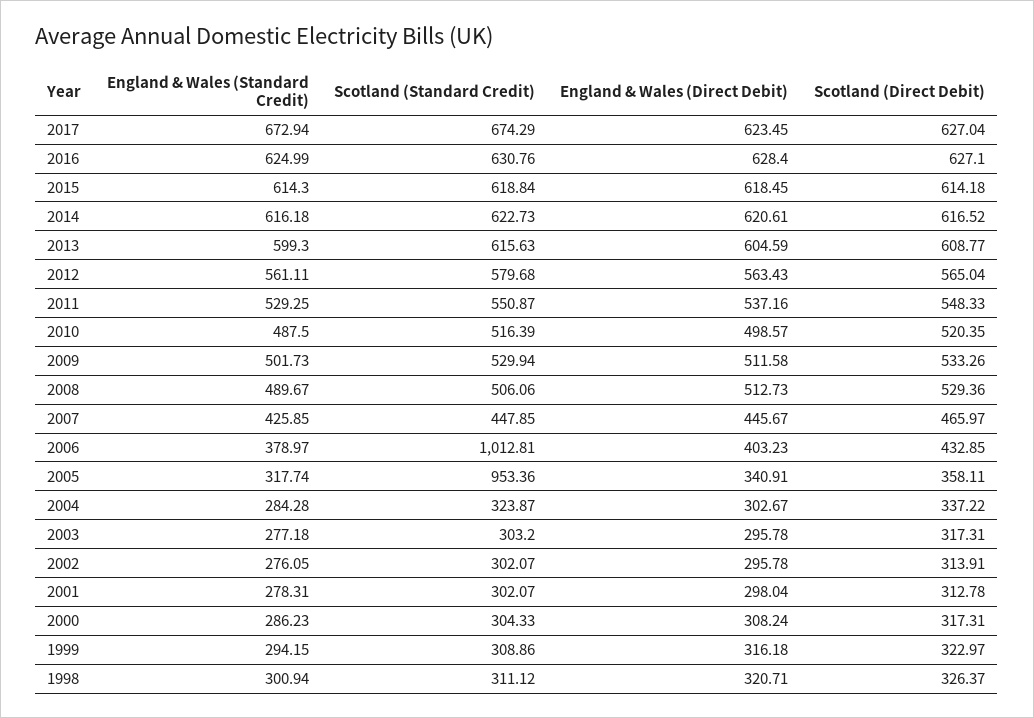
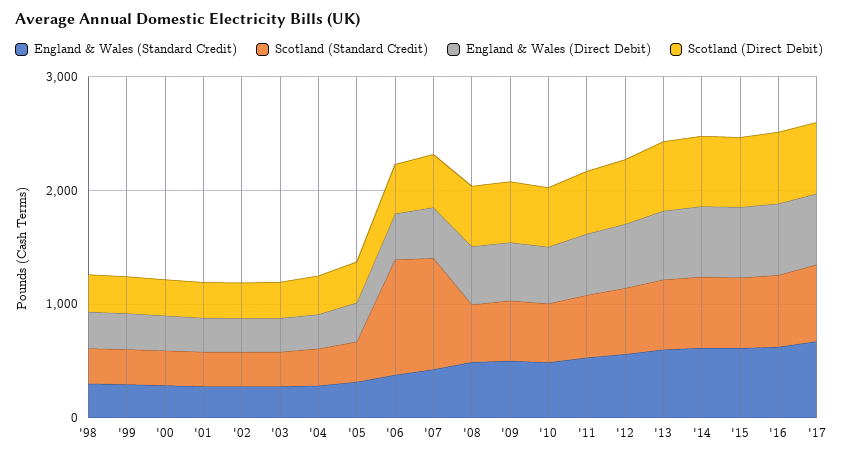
Scotland (Standard Credit), 2007: 447.85 -> 1000
Scotland (Standard Credit), 2005: 953.36 -> 400

